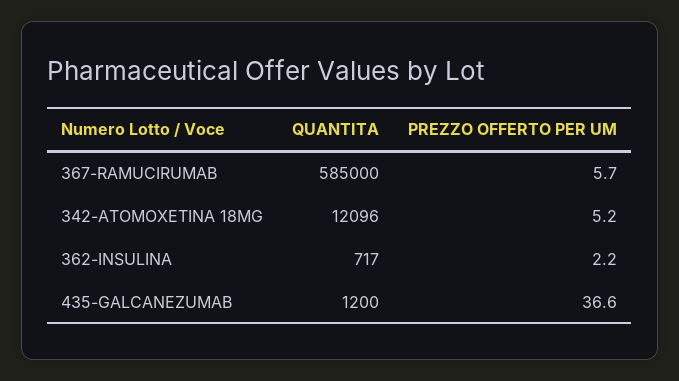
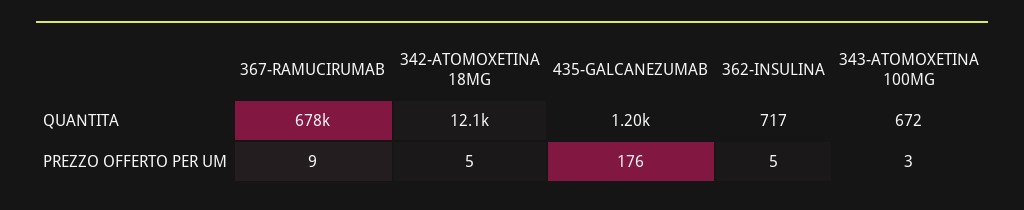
QUANTITA, 367-RAMUCIRUMAB: 585000 -> 678000
PREZZO OFFERTO PER UM, 367-RAMUCIRUMAB: 5.7 -> 9
PREZZO OFFERTO PER UM, 362-INSULINA: 2.2 -> 5
PREZZO OFFERTO PER UM, 435-GALCANEZUMAB: 36.6 -> 176
QUANTITA, 343-ATOMOXETINA 100MG: none -> 672
PREZZO OFFERTO PER UM, 343-ATOMOXETINA 100MG: none -> 3

